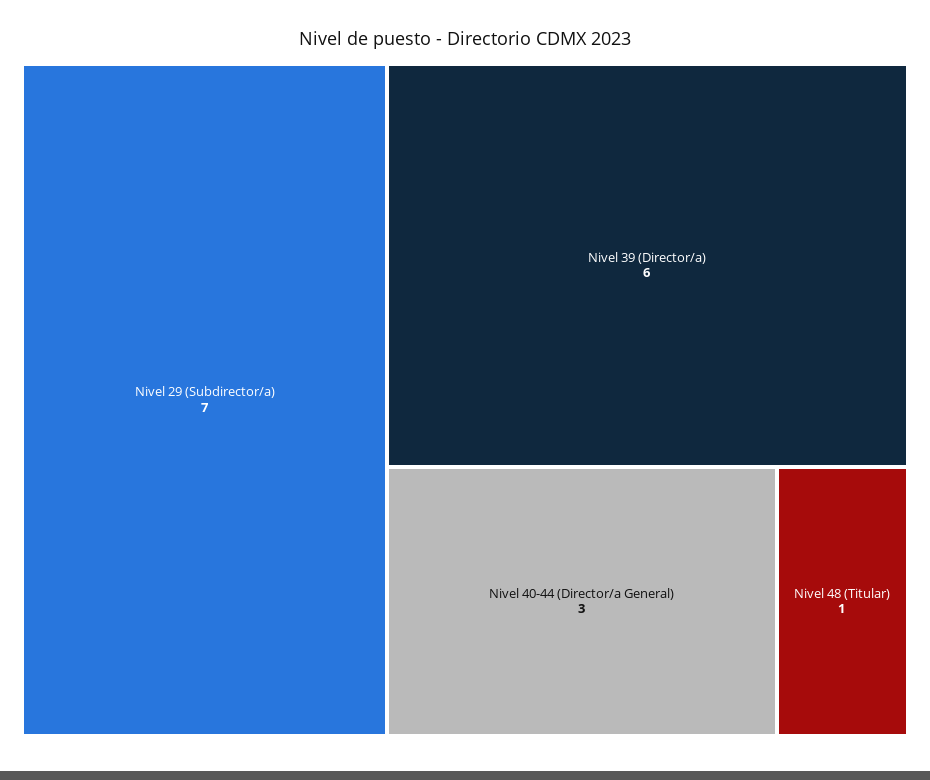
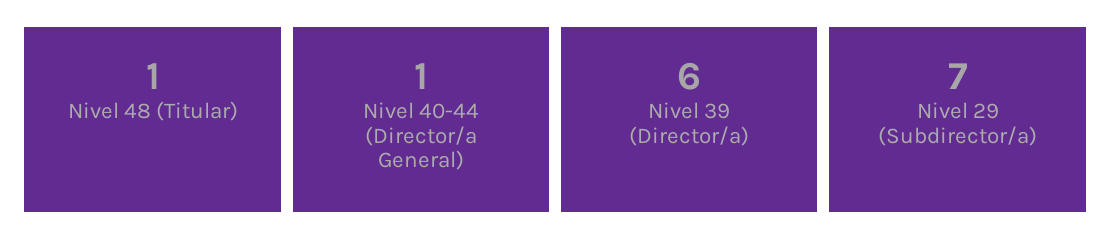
Nivel 40-44 (Director/a General): 3 -> 1

